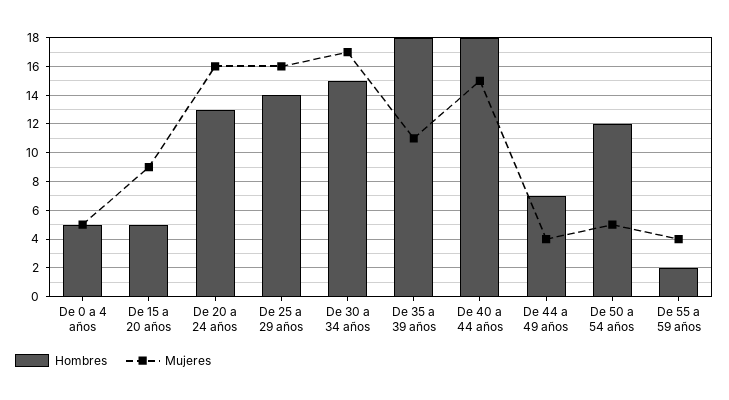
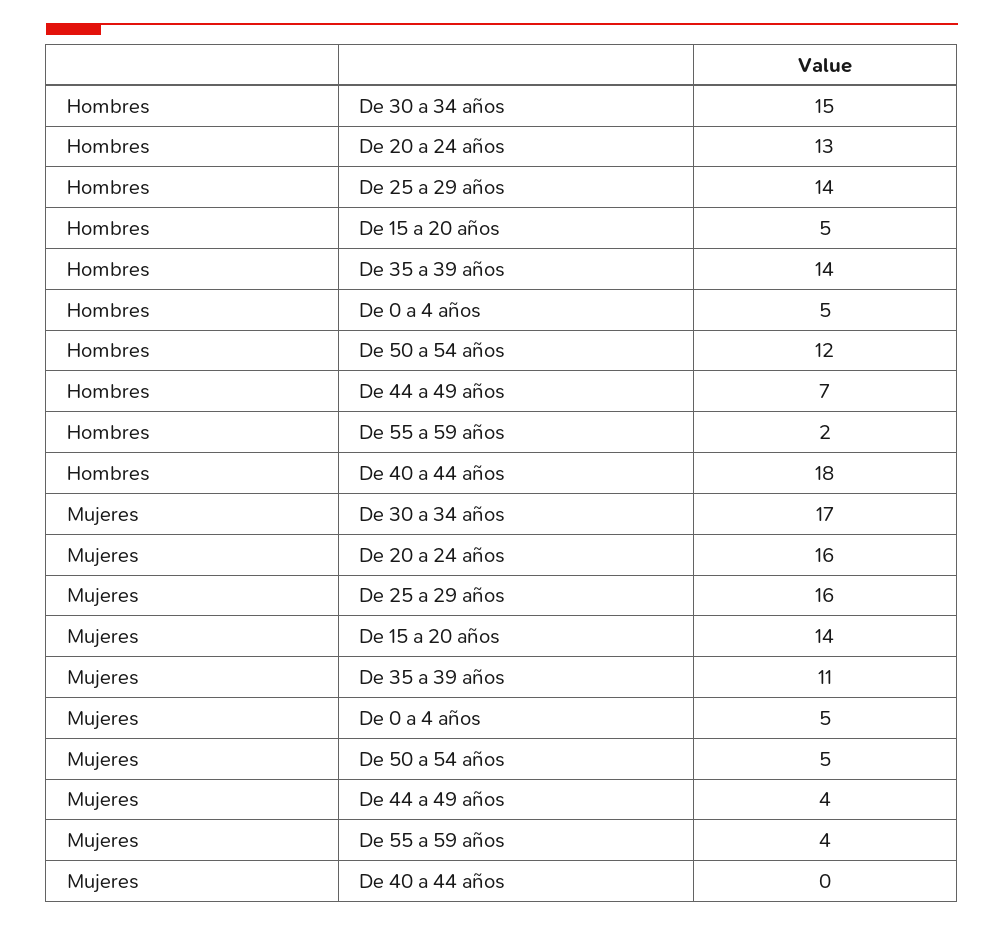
Mujeres, De 15 a 20 años: 9 -> 14
Hombres, De 35 a 39 años: 18 -> 14
Mujeres, De 40 a 44 años: 15 -> 0

